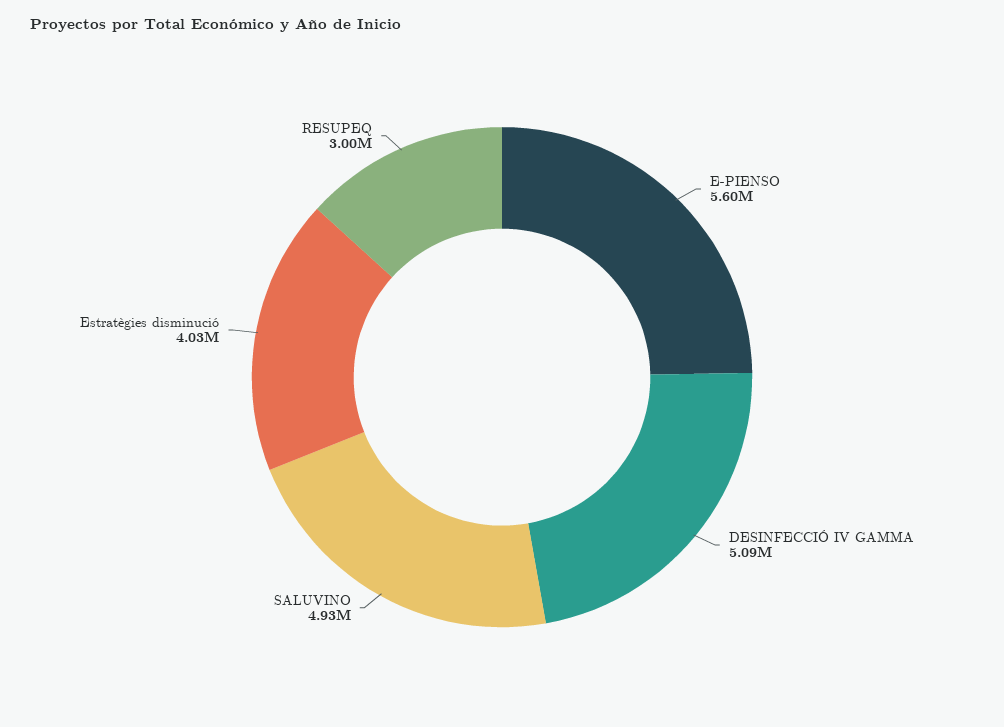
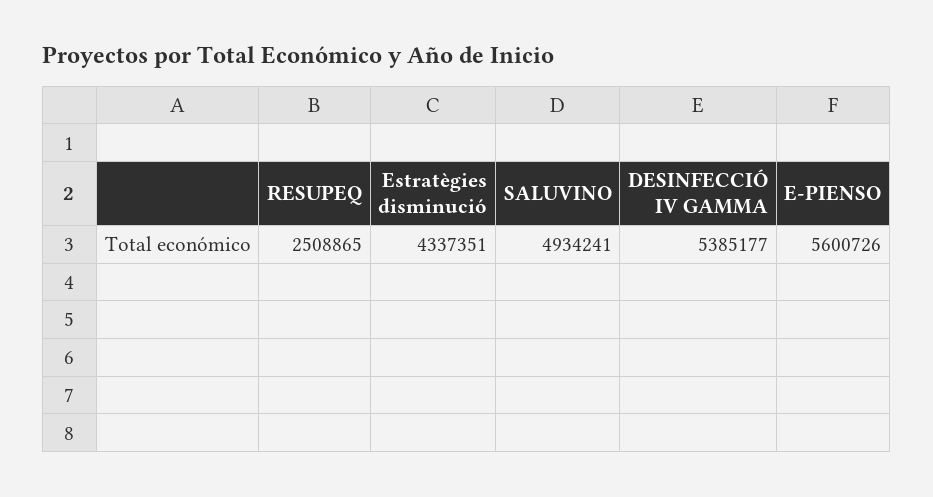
DESINFECCIÓ IV GAMMA: 5090000 -> 5385177
Estratègies disminució: 4030000 -> 4337351
RESUPEQ: 3000000 -> 2508865

